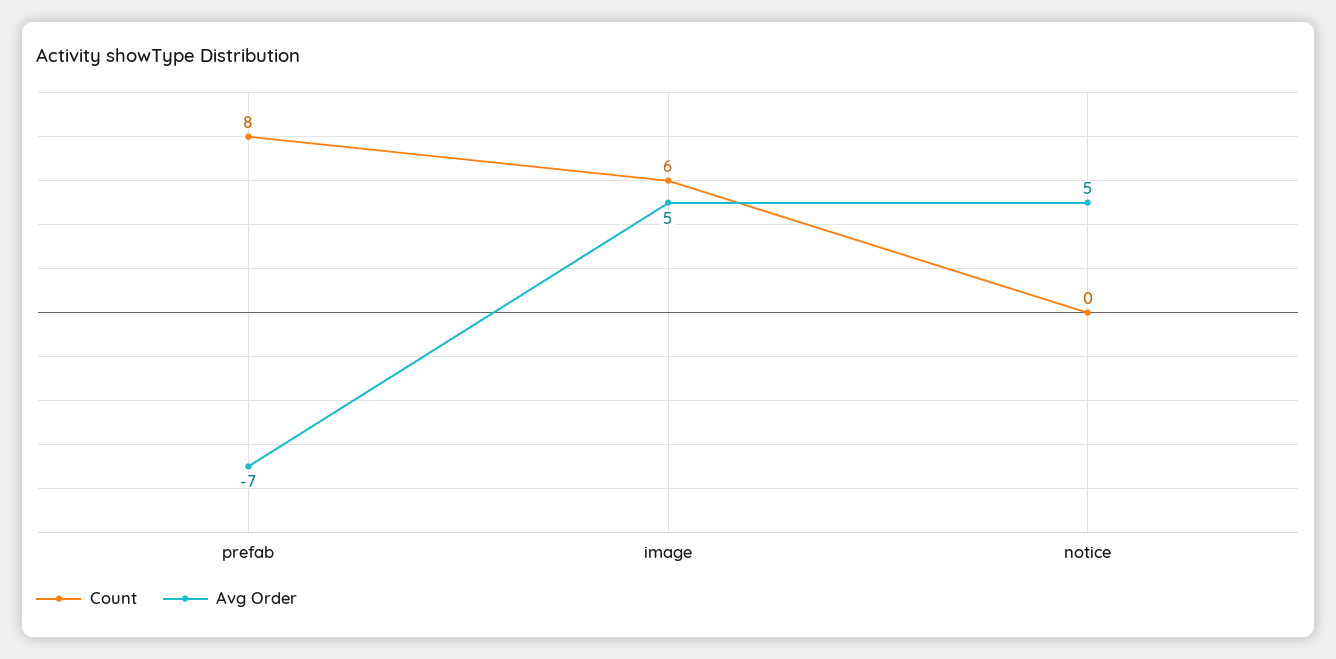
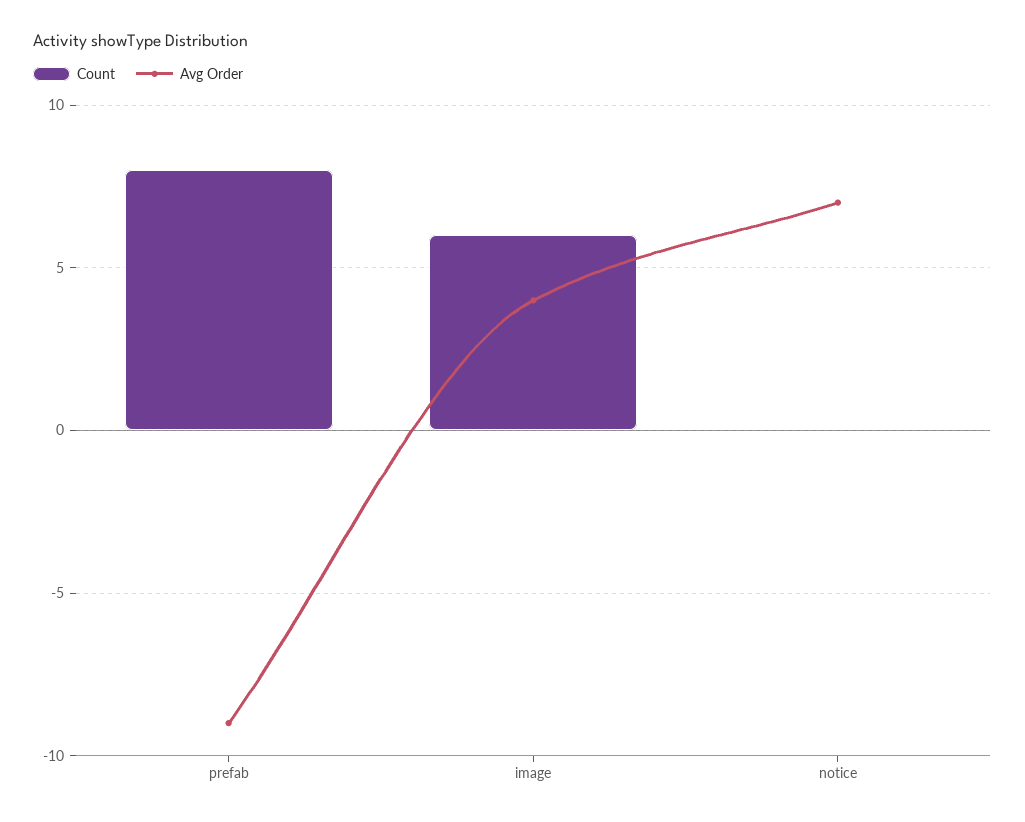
Avg Order, prefab: -7 -> -9
Avg Order, image: 5 -> 4
Avg Order, notice: 5 -> 7

